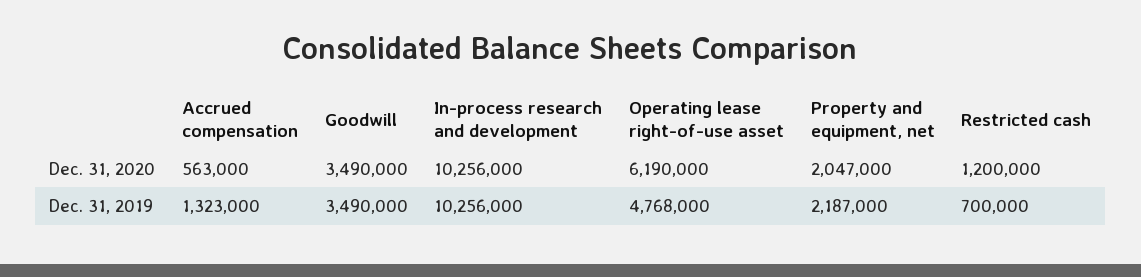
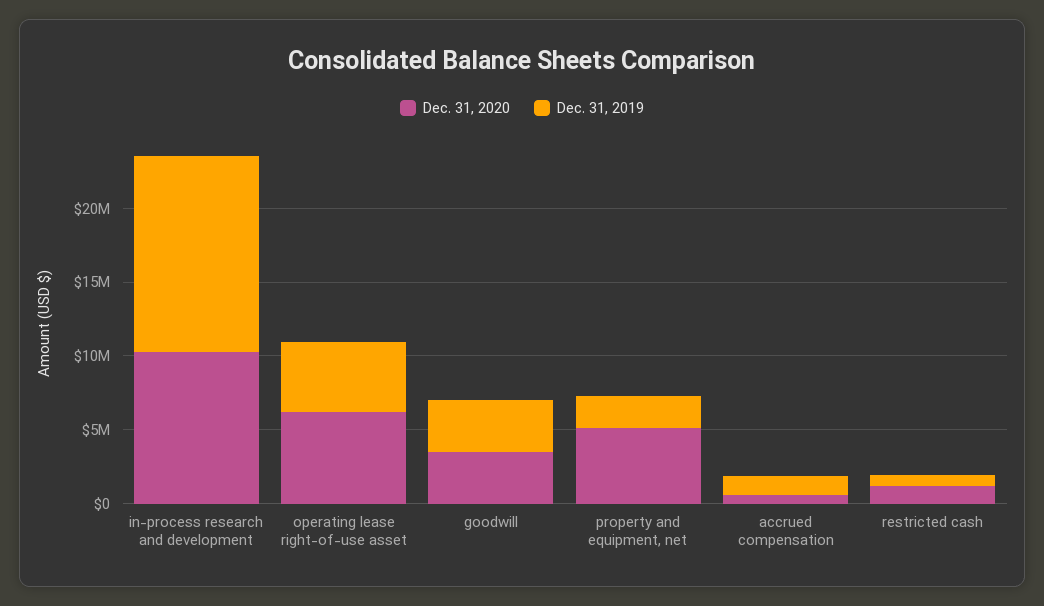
Dec. 31, 2020, Property and equipment, net: 2047000 -> 5000000
Dec. 31, 2019, In-process research and development: 10256000 -> 13000000

